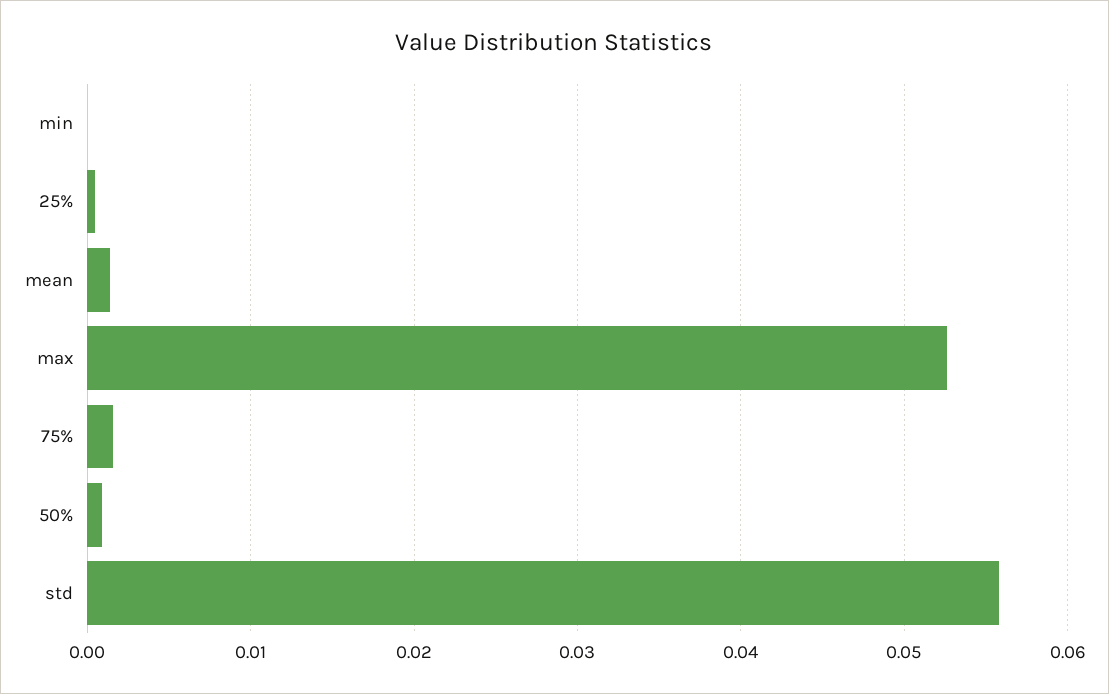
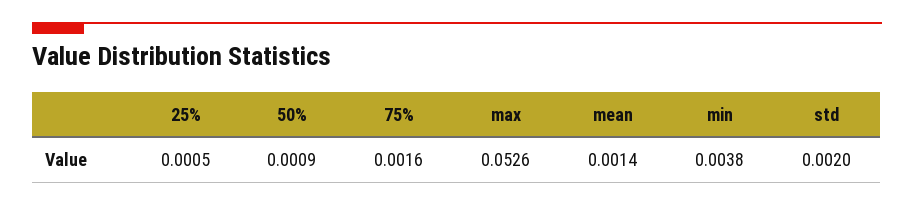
min: 0 -> 0.0038
std: 0.056 -> 0.002

